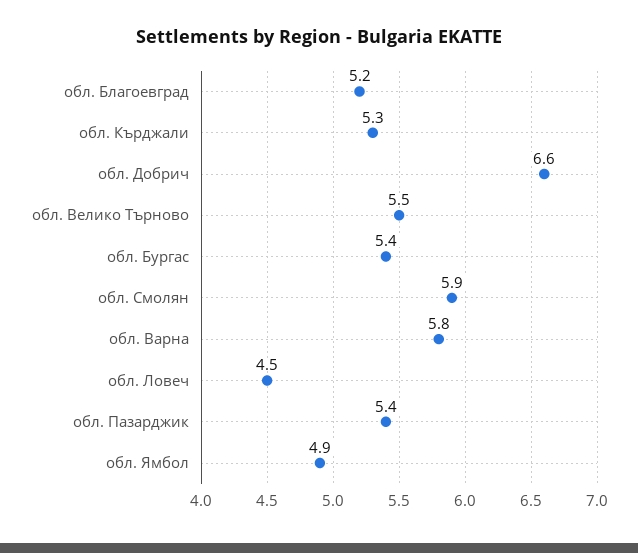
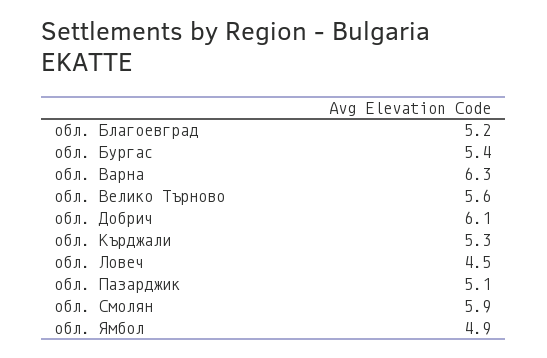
обл. Добрич: 6.6 -> 6.1
обл. Велико Търново: 5.5 -> 5.6
обл. Варна: 5.8 -> 6.3
обл. Пазарджик: 5.4 -> 5.1

